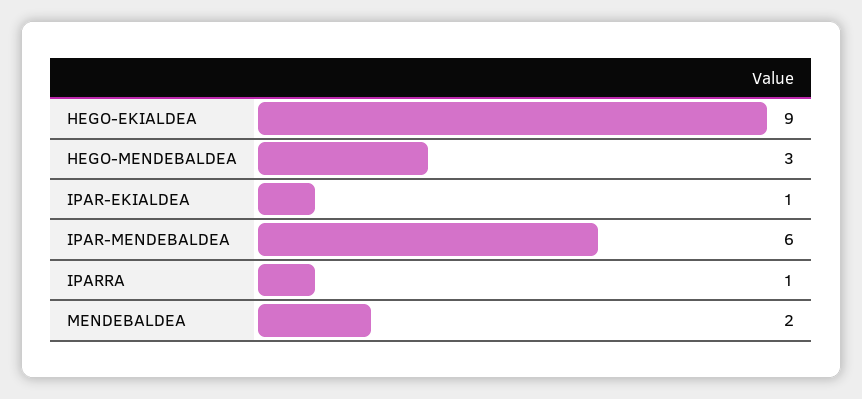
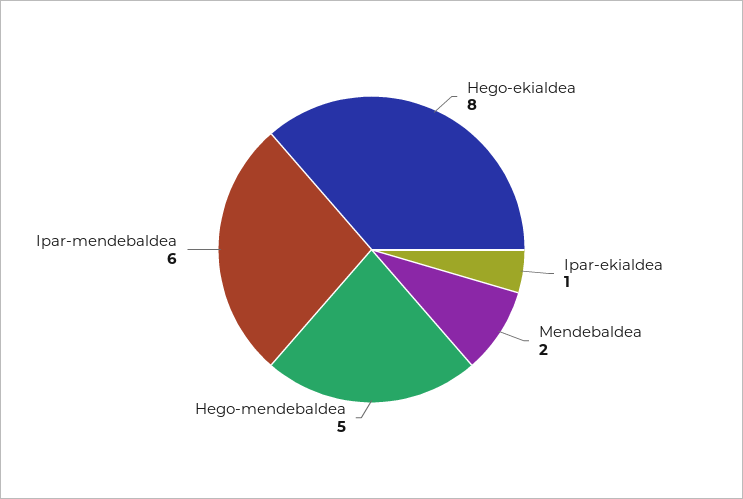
HEGO-EKIALDEA: 9 -> 8
HEGO-MENDEBALDEA: 3 -> 5
IPARRA: 1 -> none

